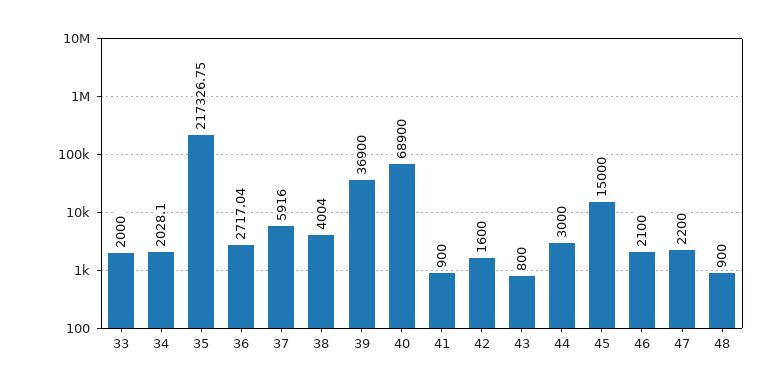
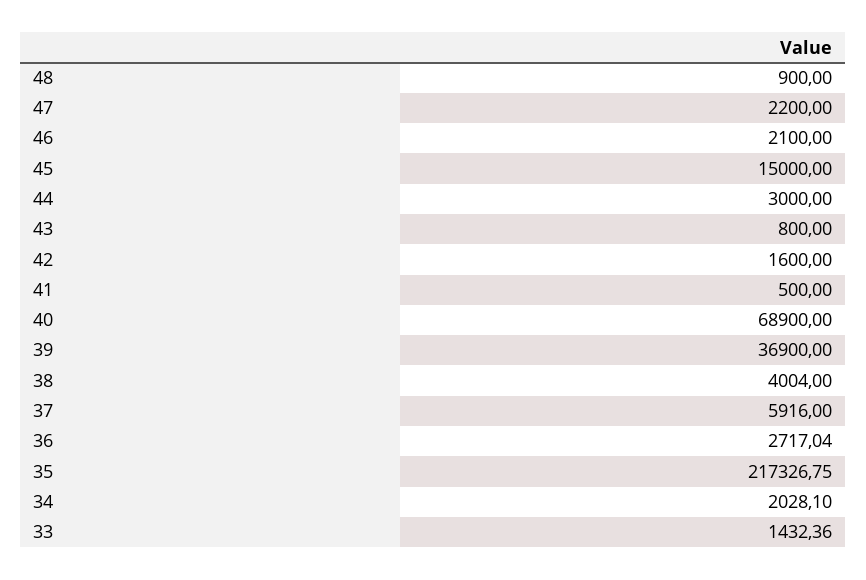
33: 2000 -> 1432.36
41: 900 -> 500

